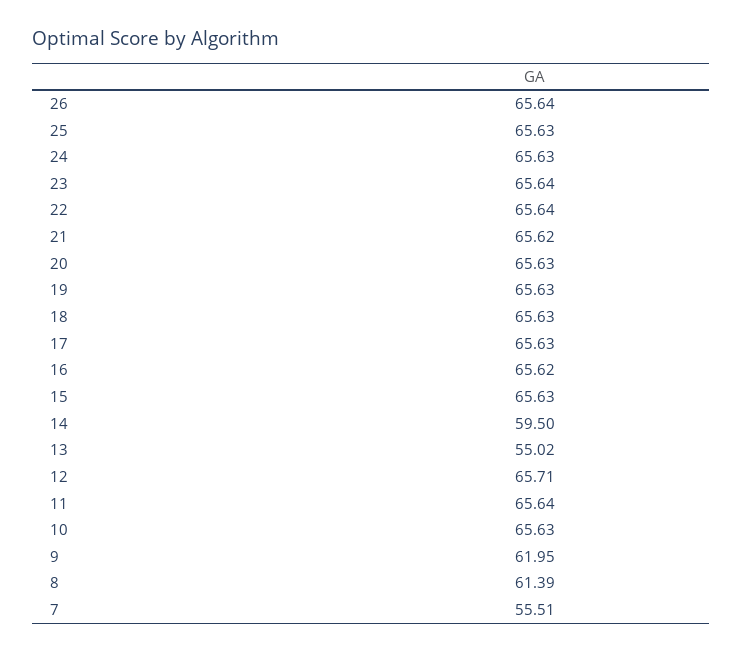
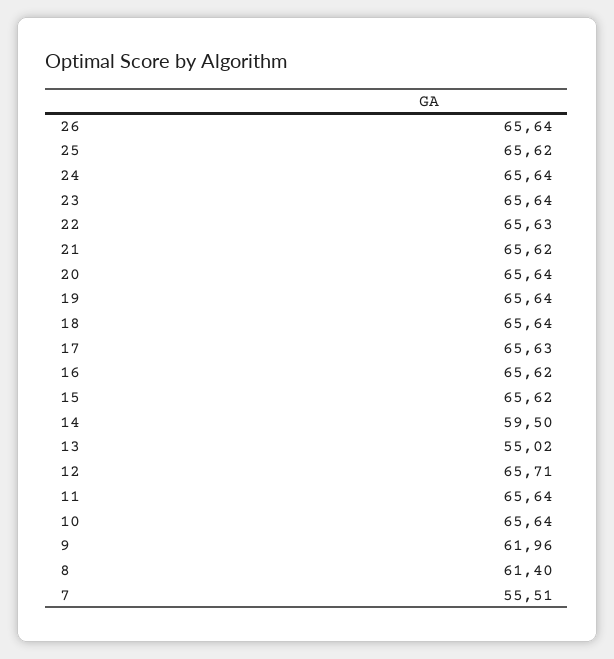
25: 65.63 -> 65.62
24: 65.63 -> 65.64
22: 65.64 -> 65.63
20: 65.63 -> 65.64
19: 65.63 -> 65.64
18: 65.63 -> 65.64
15: 65.63 -> 65.62
10: 65.63 -> 65.64
9: 61.95 -> 61.96
8: 61.39 -> 61.4

